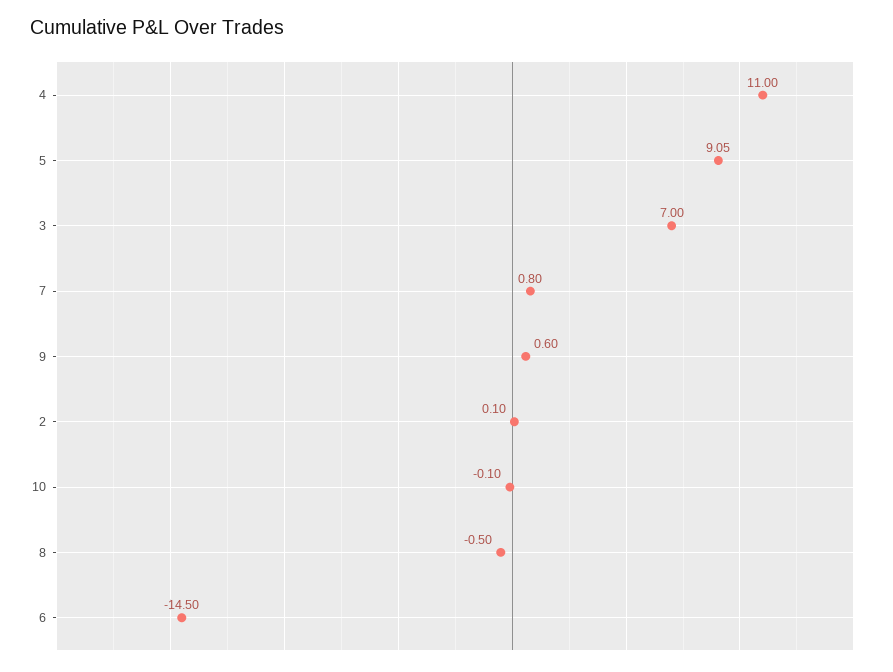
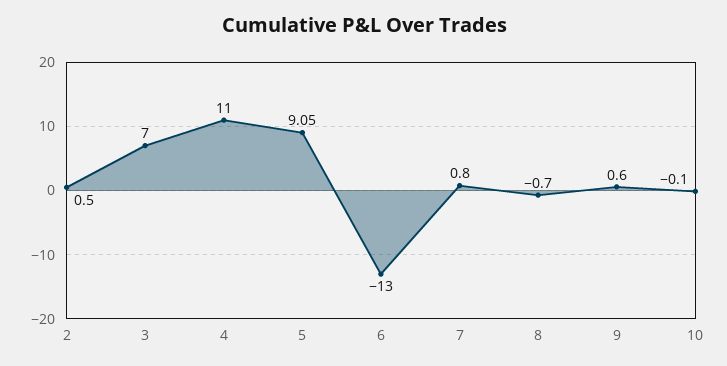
2: 0.1 -> 0.5
8: -0.5 -> -0.7
6: -14.5 -> -13

